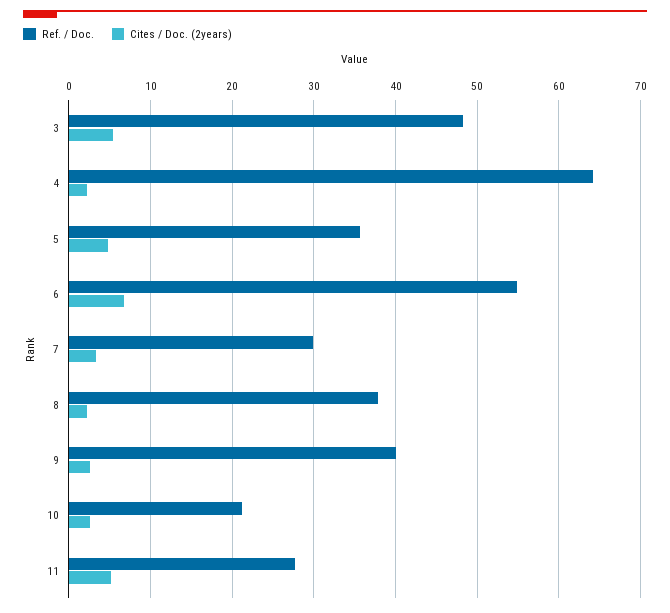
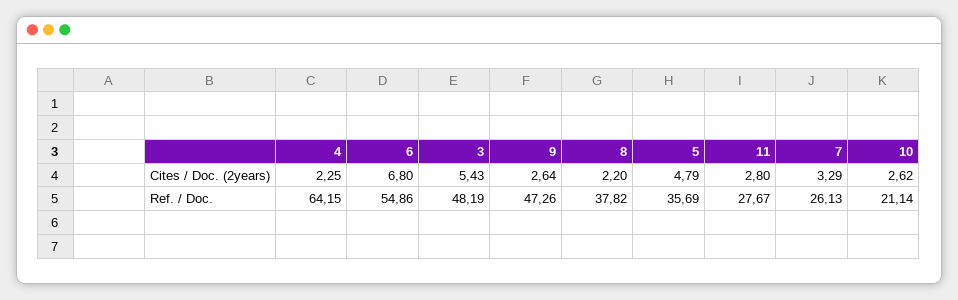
Ref. / Doc., 7: 30 -> 26.13
Ref. / Doc., 9: 40 -> 47.26
Cites / Doc. (2years), 11: 5 -> 2.8

